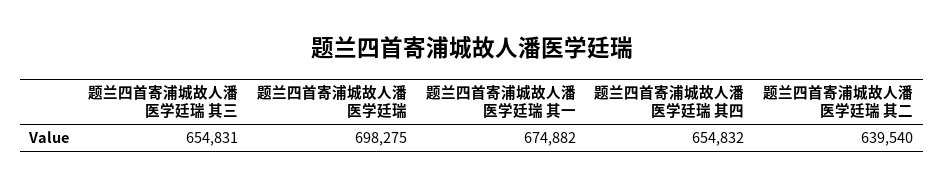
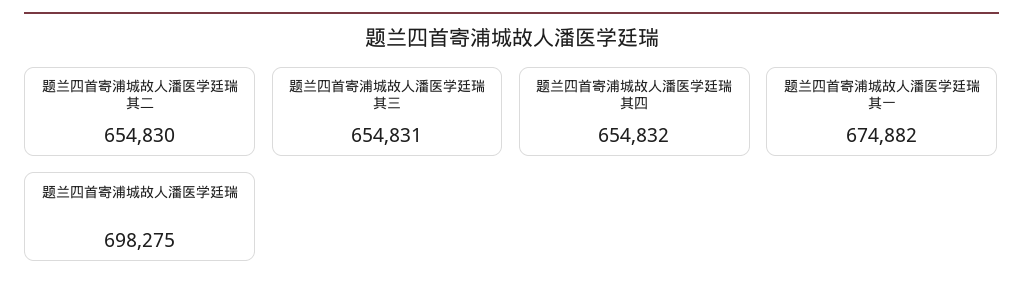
题兰四首寄浦城故人潘医学廷瑞 其二: 639540 -> 654830

